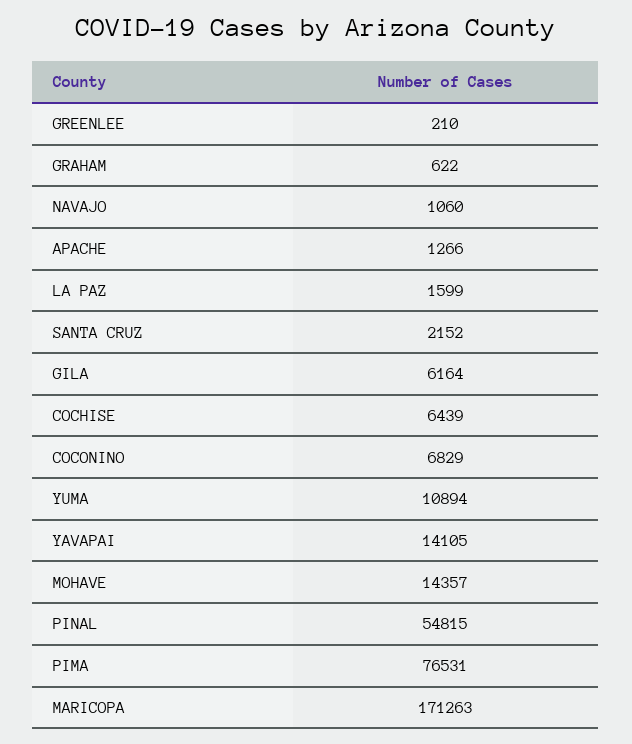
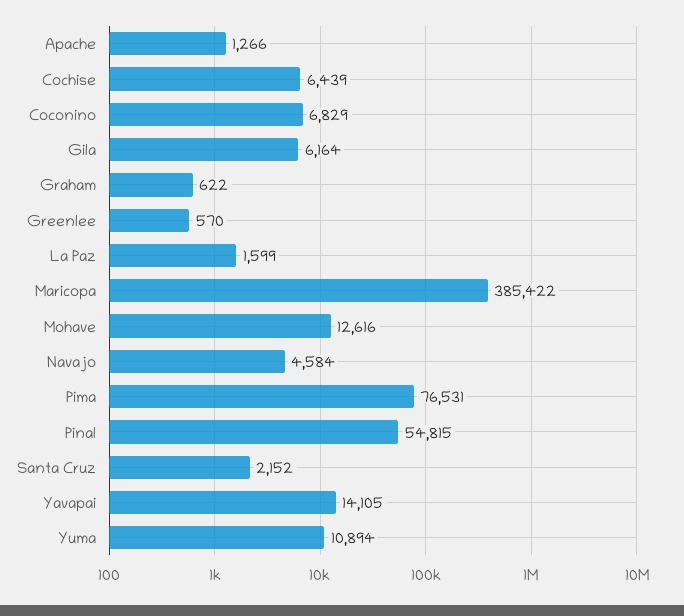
GREENLEE: 210 -> 570
NAVAJO: 1060 -> 4584
MOHAVE: 14357 -> 12616
MARICOPA: 171263 -> 385422

